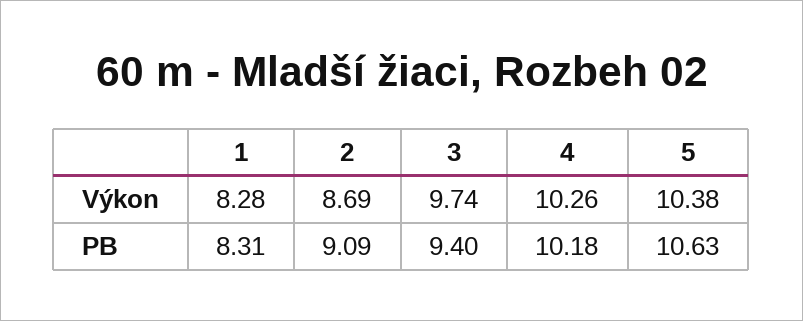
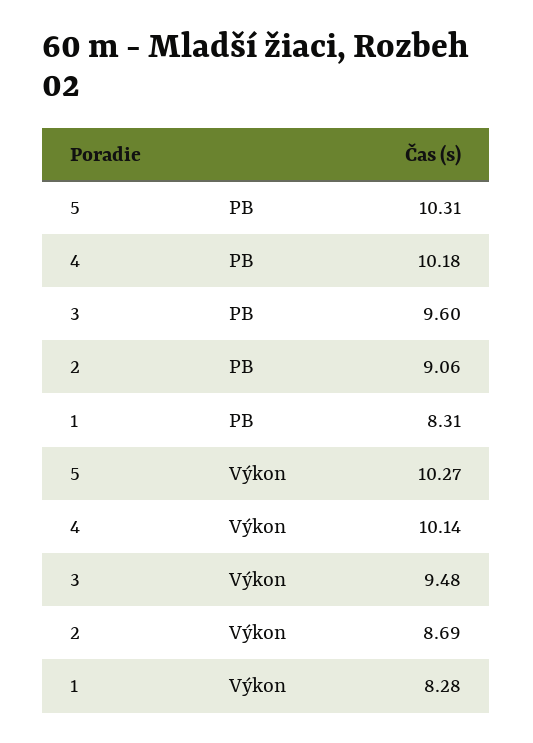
3, Výkon: 9.74 -> 9.48
4, Výkon: 10.26 -> 10.14
5, Výkon: 10.38 -> 10.27
2, PB: 9.09 -> 9.06
3, PB: 9.4 -> 9.6
5, PB: 10.63 -> 10.31

